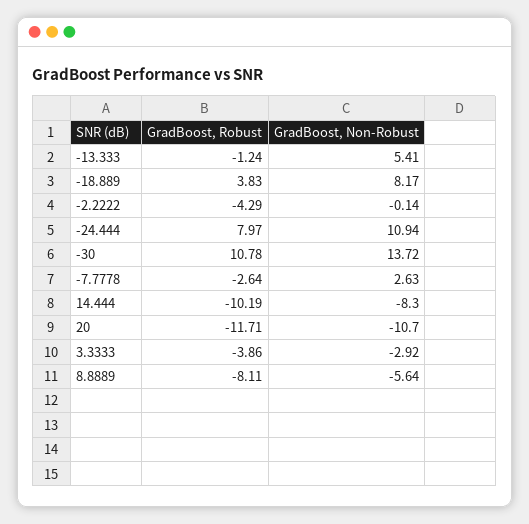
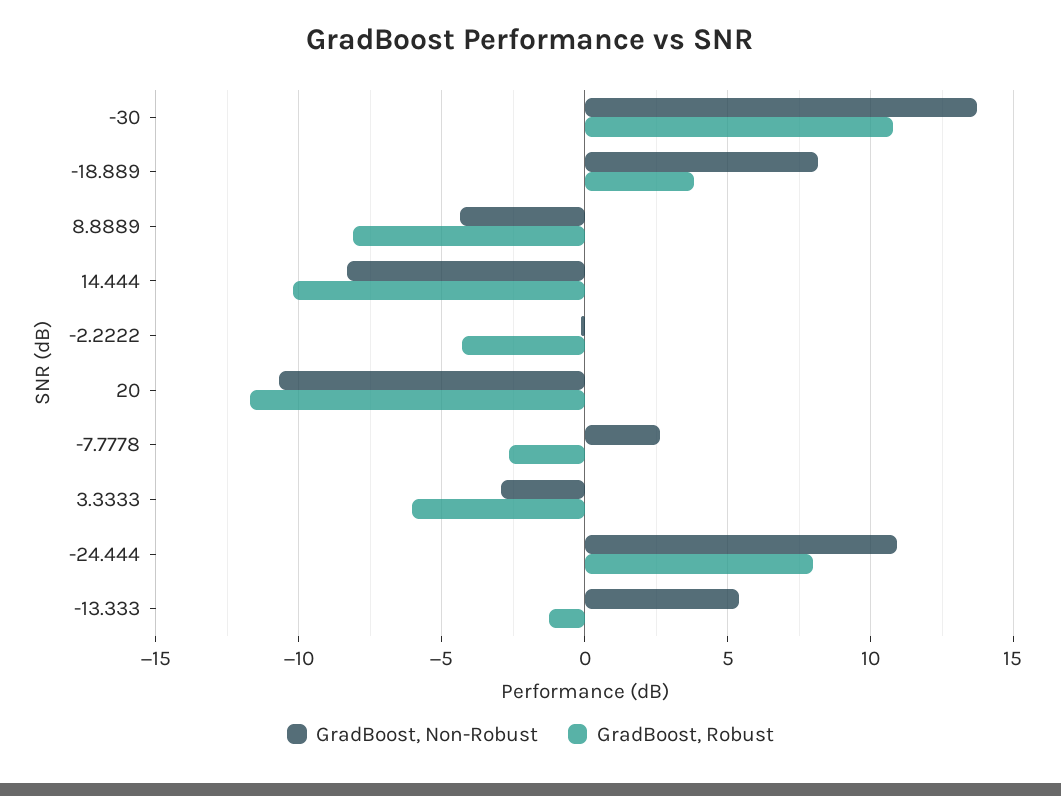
GradBoost, Robust, 3.3333: -3.86 -> -6
GradBoost, Non-Robust, 8.8889: -5.64 -> -4.5

